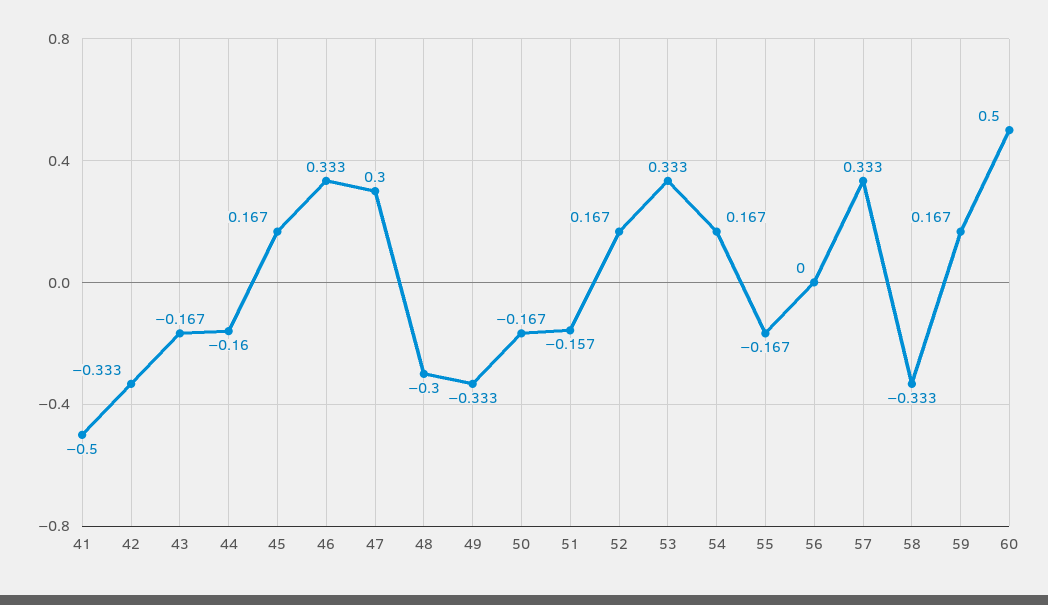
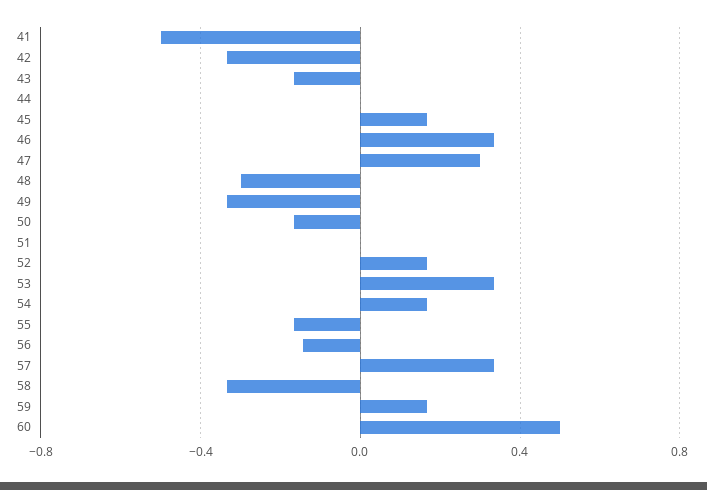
44: -0.16 -> 0
51: -0.157 -> 0
56: 0 -> -0.15

